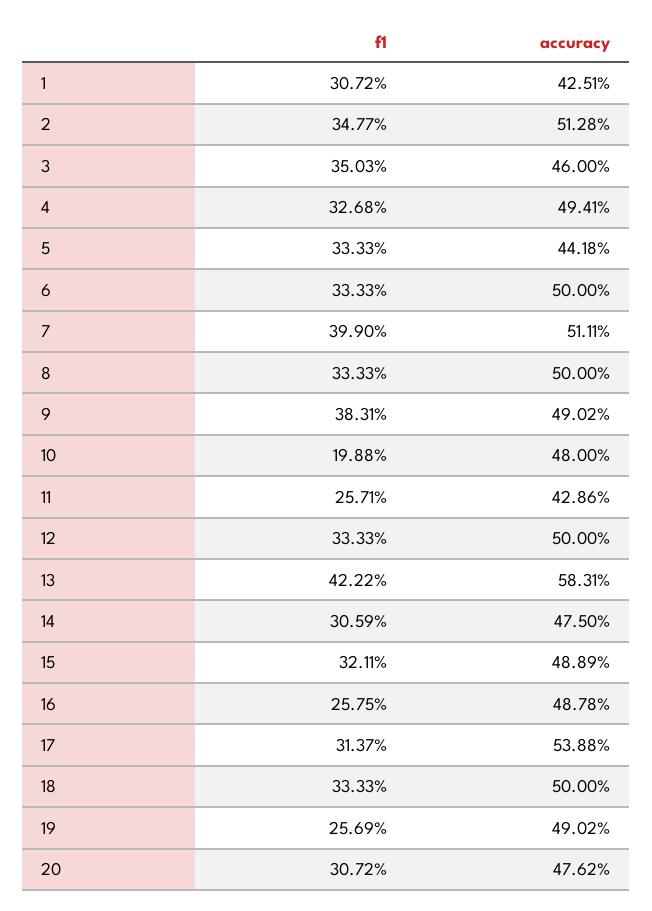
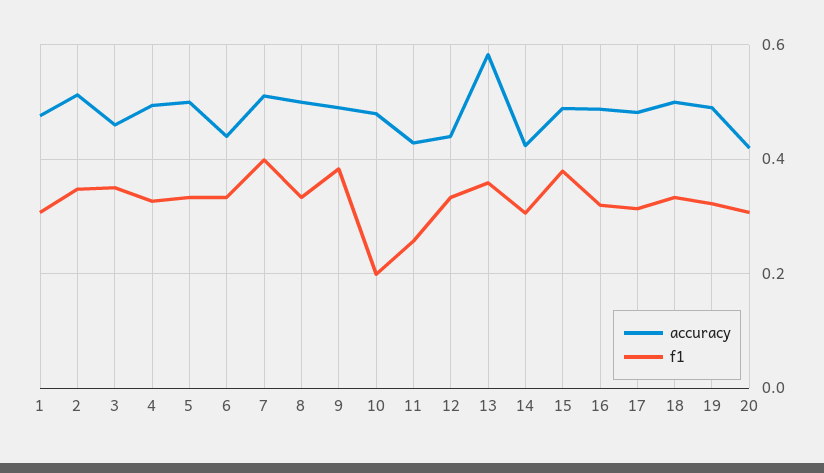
accuracy, 1: 0.4251 -> 0.48
accuracy, 5: 0.4418 -> 0.5
accuracy, 6: 0.5 -> 0.44
accuracy, 12: 0.5 -> 0.44
f1, 13: 0.4222 -> 0.36
accuracy, 14: 0.475 -> 0.42
f1, 15: 0.3211 -> 0.38
f1, 16: 0.2575 -> 0.32
accuracy, 17: 0.5388 -> 0.48
f1, 19: 0.2569 -> 0.32
accuracy, 20: 0.4762 -> 0.42

